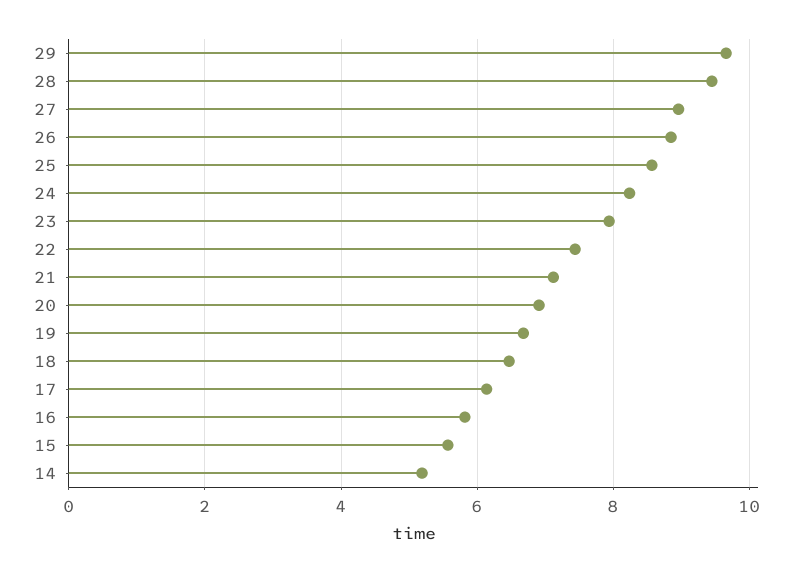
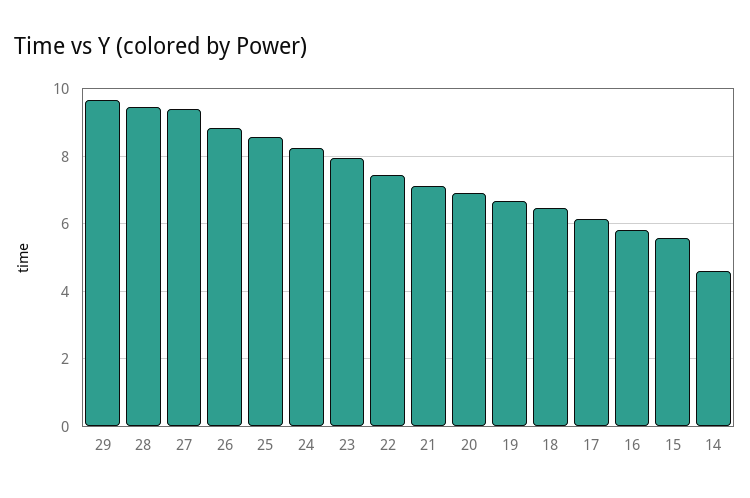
27: 9 -> 9.4
14: 5.2 -> 4.6

